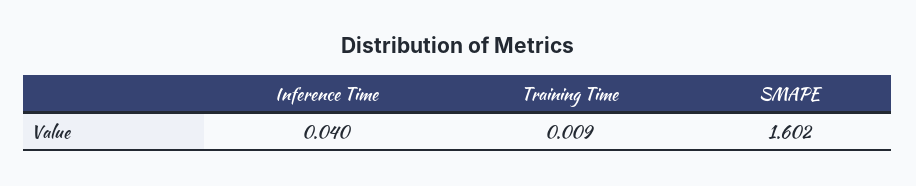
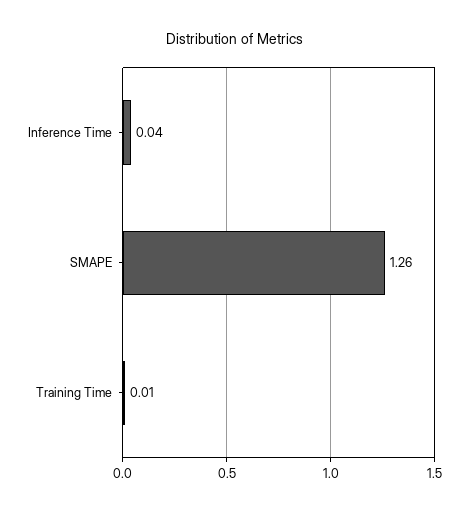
SMAPE: 1.602 -> 1.26

